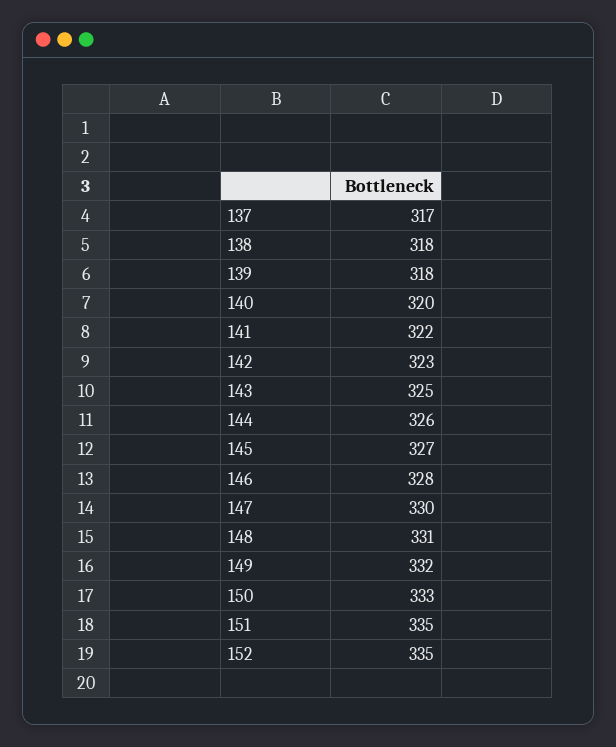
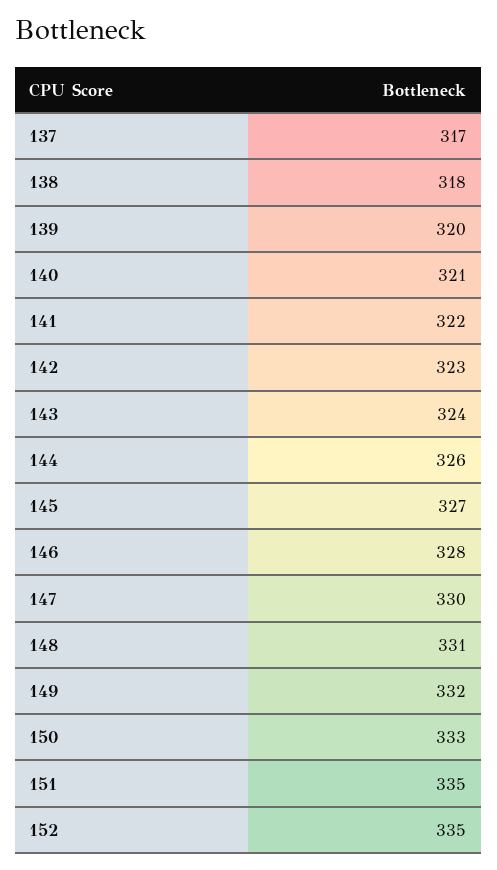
139: 318 -> 320
140: 320 -> 321
143: 325 -> 324

